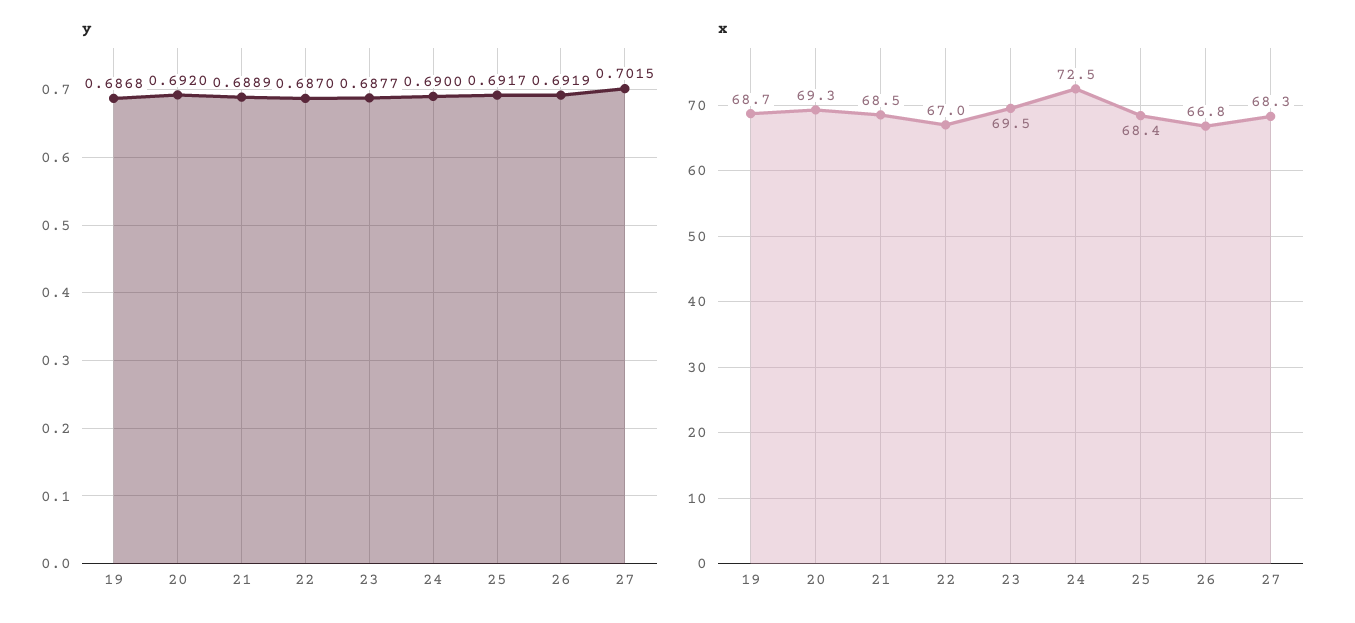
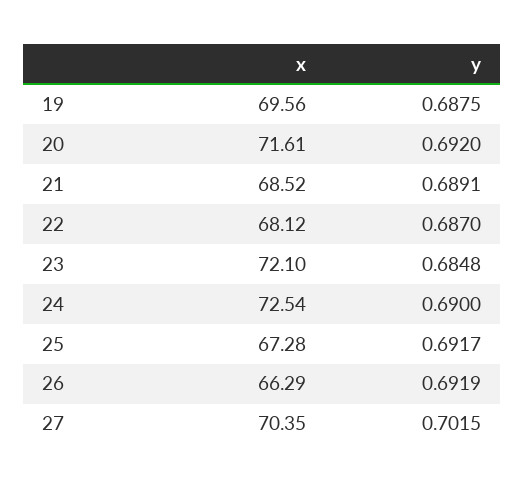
y, 19: 0.6868 -> 0.6875
y, 21: 0.6889 -> 0.6891
y, 23: 0.6877 -> 0.6848
x, 19: 68.7 -> 69.56
x, 20: 69.3 -> 71.61
x, 22: 67 -> 68.12
x, 23: 69.5 -> 72.1
x, 25: 68.4 -> 67.28
x, 26: 66.8 -> 66.29
x, 27: 68.3 -> 70.35

